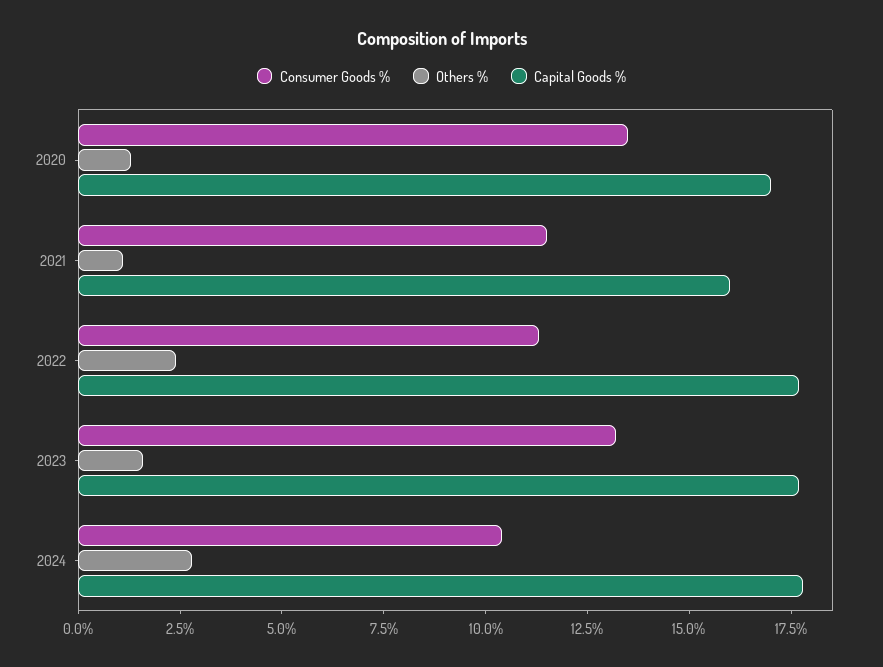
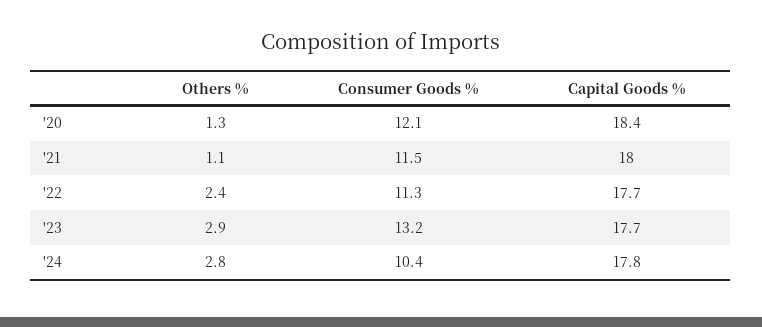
Consumer Goods %, 2020: 13.5 -> 12.1
Capital Goods %, 2020: 17 -> 18.4
Capital Goods %, 2021: 16 -> 18
Others %, 2023: 1.5 -> 2.9

